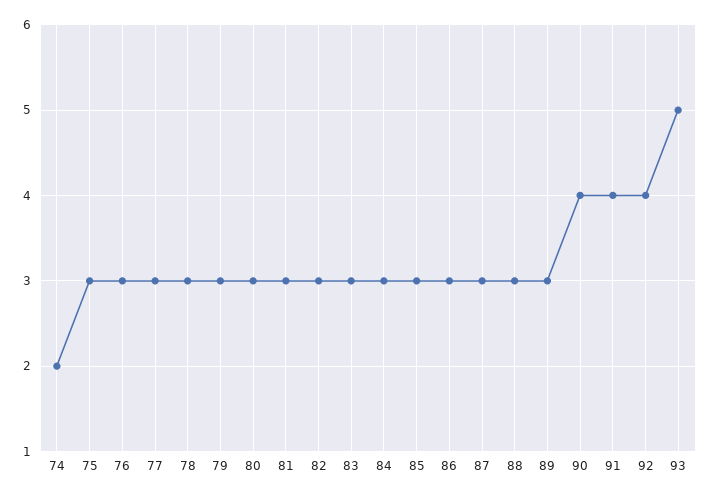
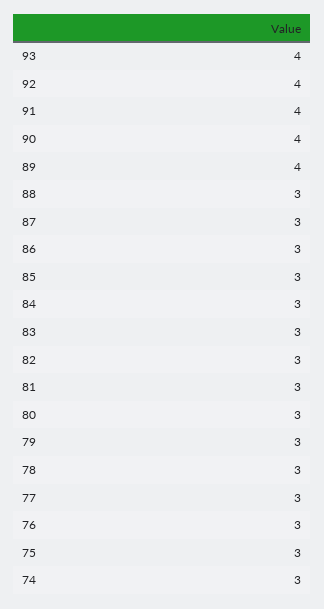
74: 2 -> 3
89: 3 -> 4
93: 5 -> 4

